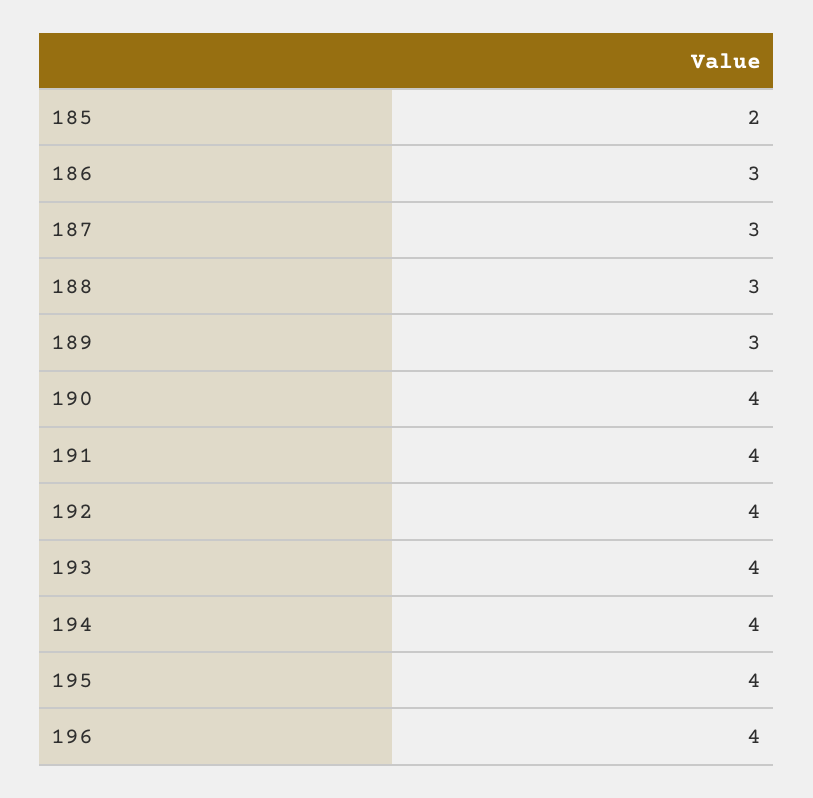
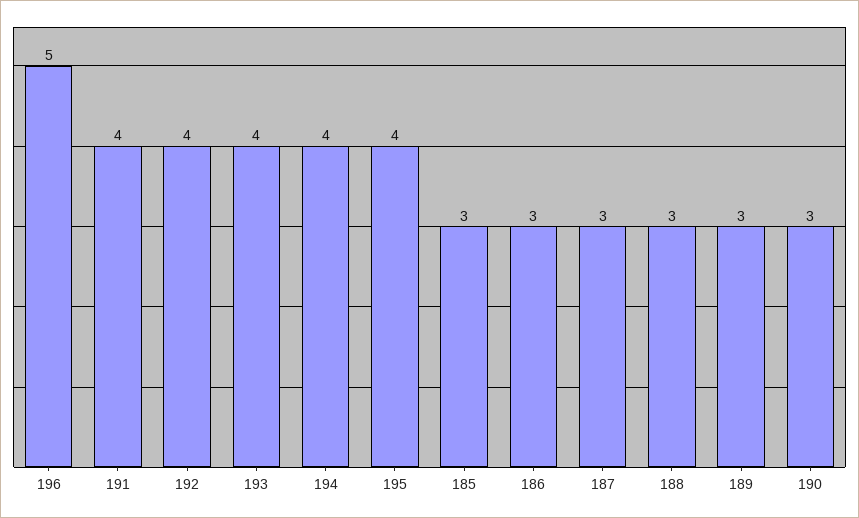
185: 2 -> 3
190: 4 -> 3
196: 4 -> 5

